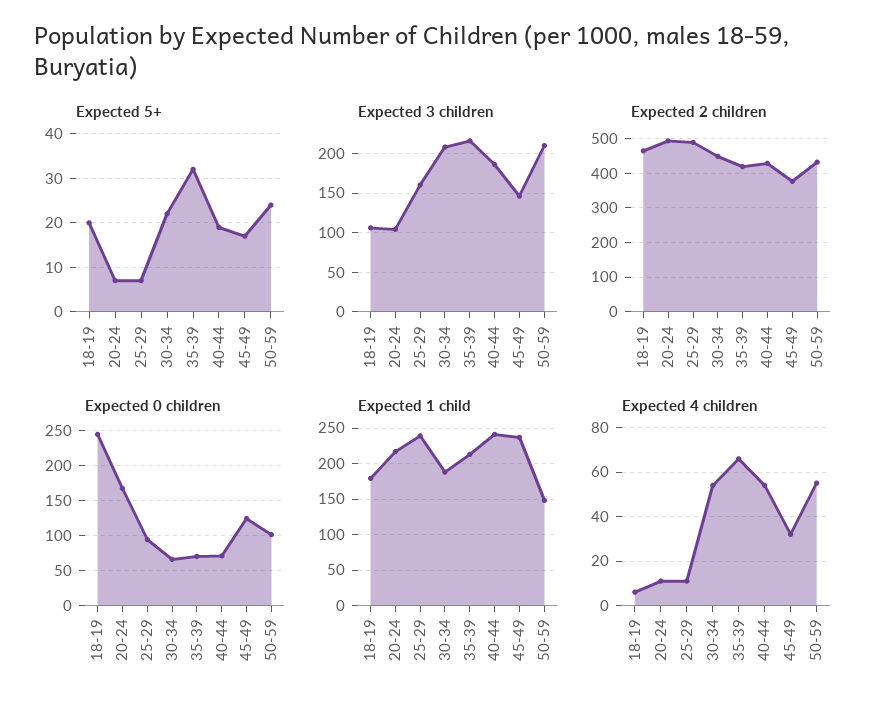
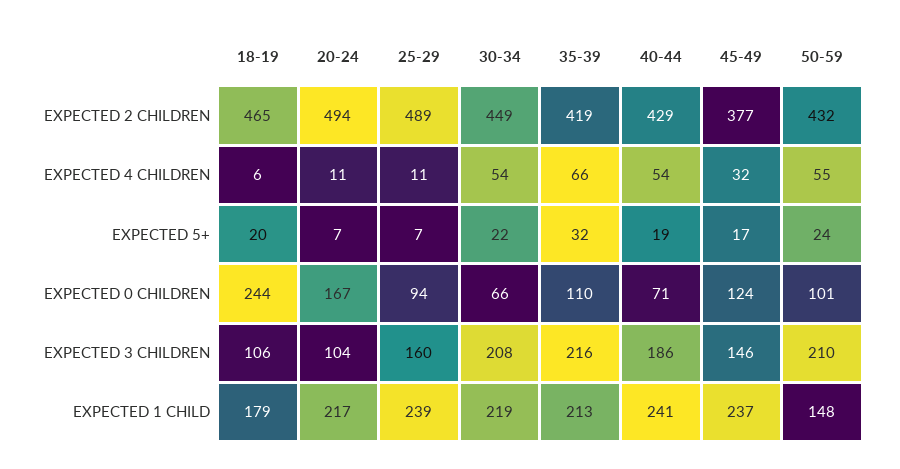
Expected 0 children, 35-39: 70 -> 110
Expected 1 child, 30-34: 190 -> 219

